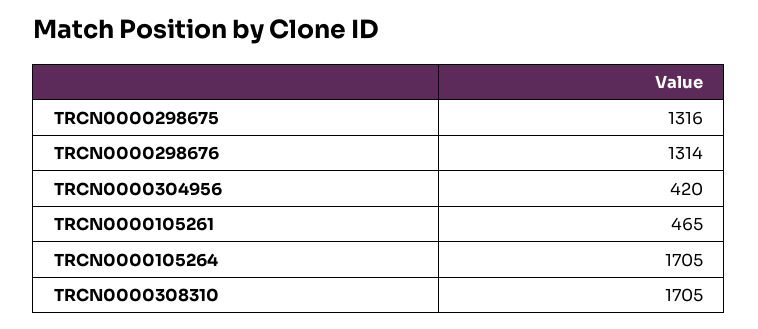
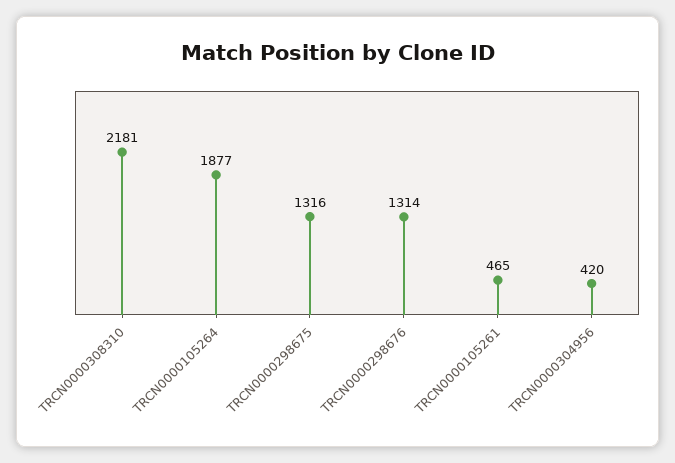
TRCN0000105264: 1705 -> 1877
TRCN0000308310: 1705 -> 2181

